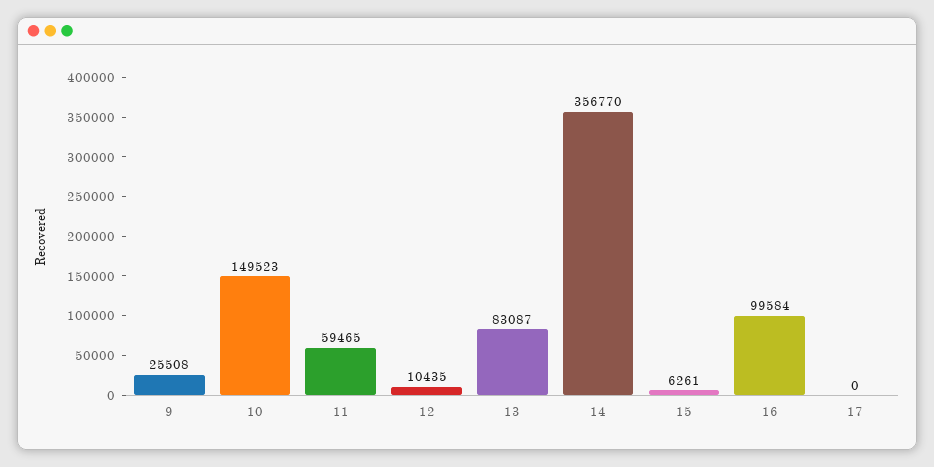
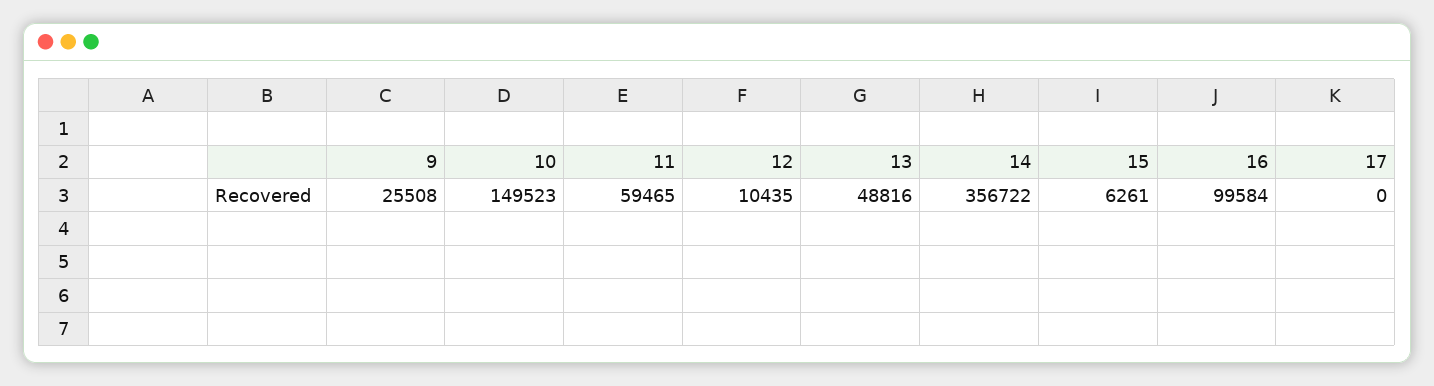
13: 83087 -> 48816
14: 356770 -> 356722

